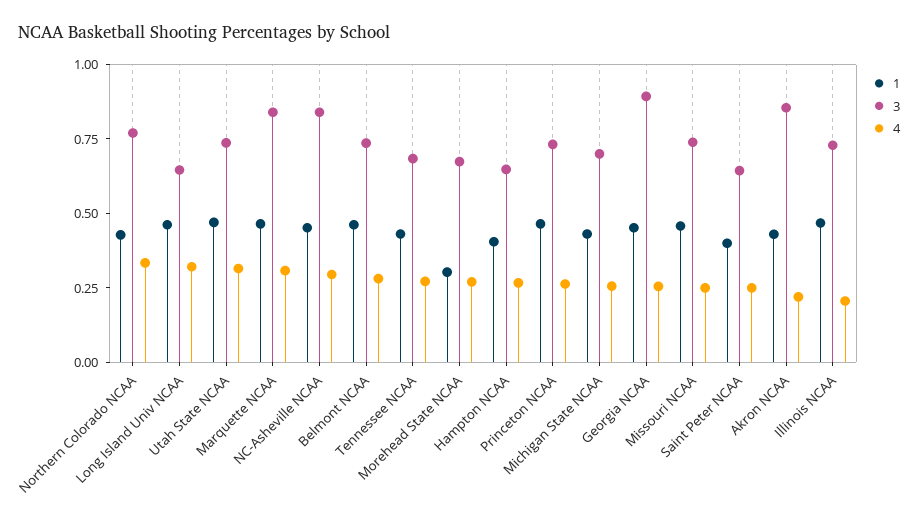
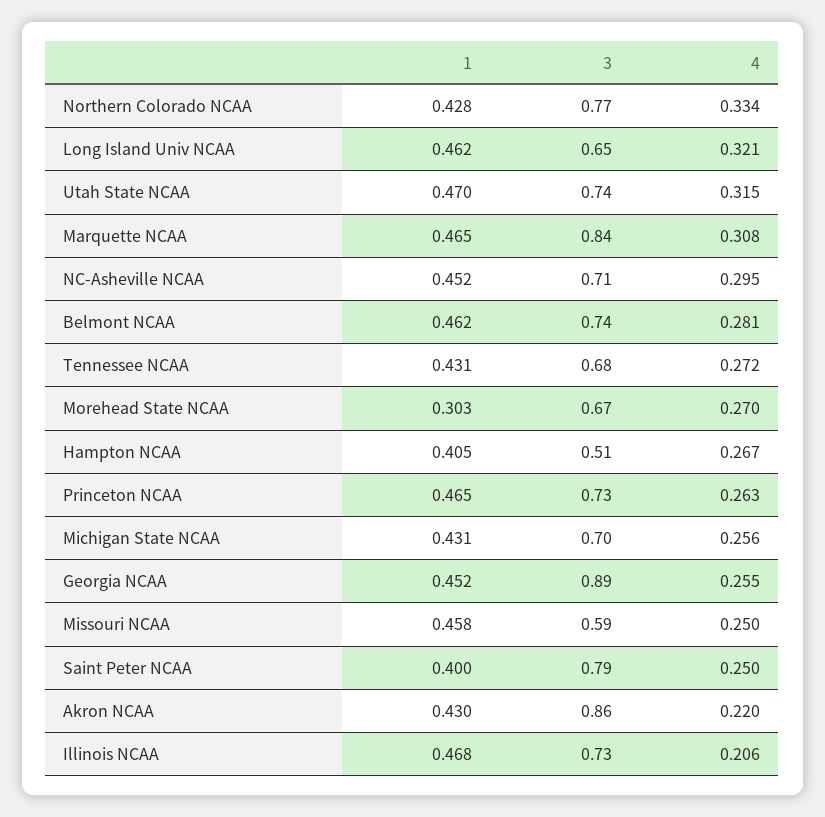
3, NC-Asheville NCAA: 0.85 -> 0.71
3, Hampton NCAA: 0.65 -> 0.51
3, Missouri NCAA: 0.75 -> 0.59
3, Saint Peter NCAA: 0.65 -> 0.79

